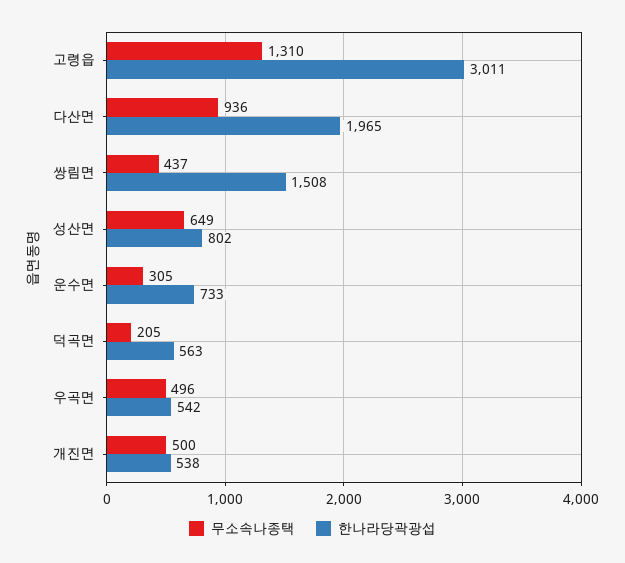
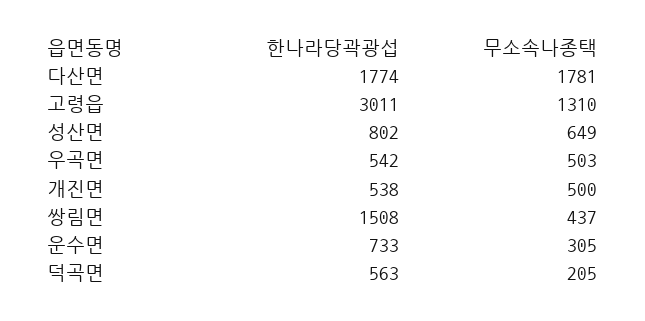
무소속나종택, 다산면: 936 -> 1781
한나라당곽광섭, 다산면: 1965 -> 1774
무소속나종택, 우곡면: 496 -> 503

